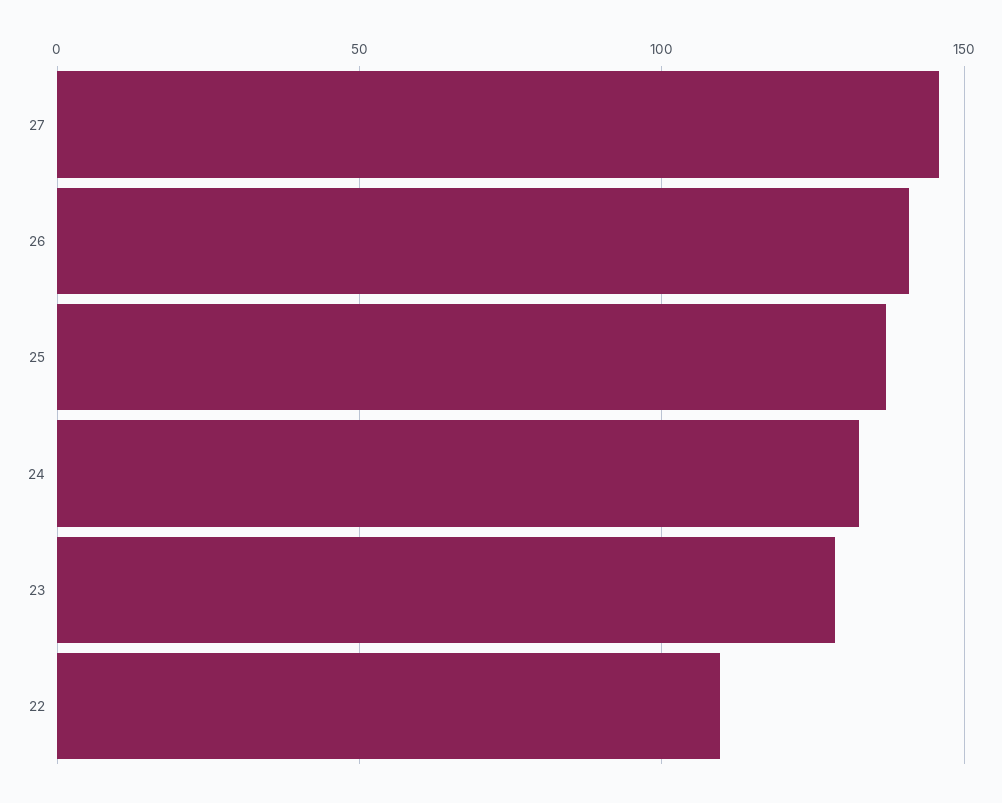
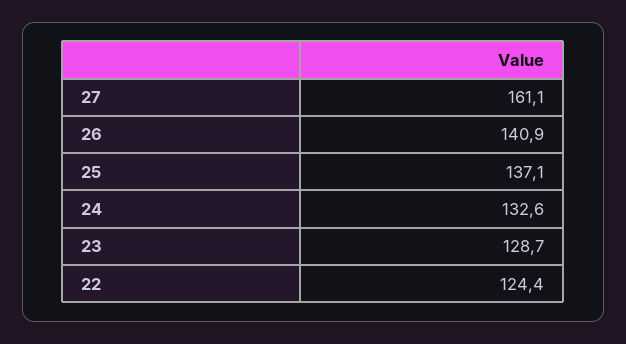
27: 145 -> 161.1
22: 110 -> 124.4

